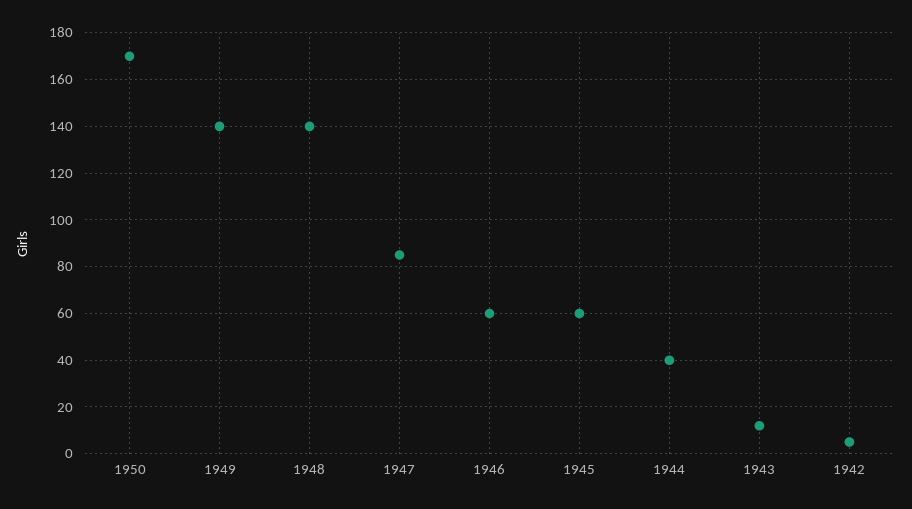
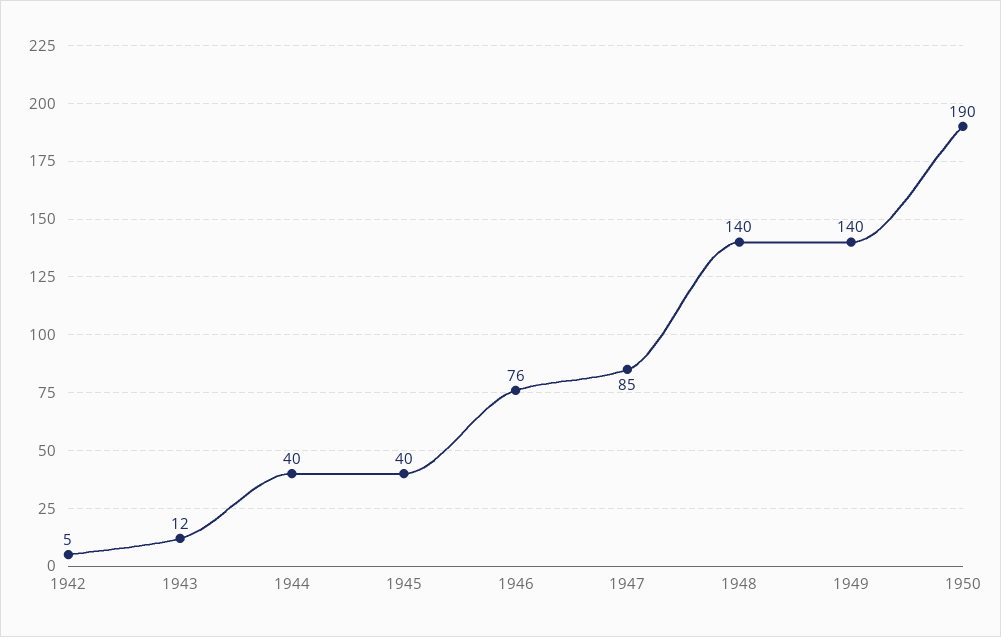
1950: 170 -> 190
1946: 60 -> 76
1945: 60 -> 40

